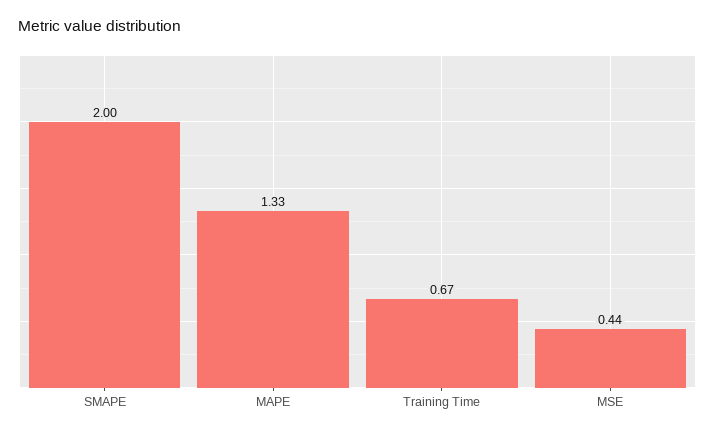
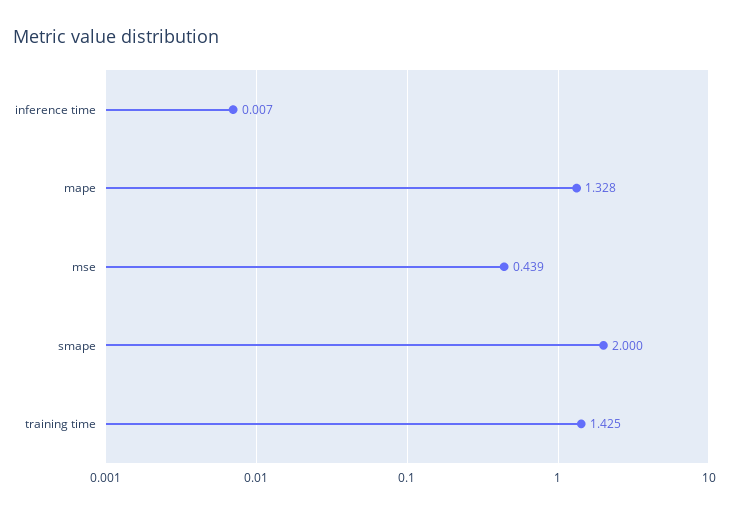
Training Time: 0.67 -> 1.425
inference time: none -> 0.007

